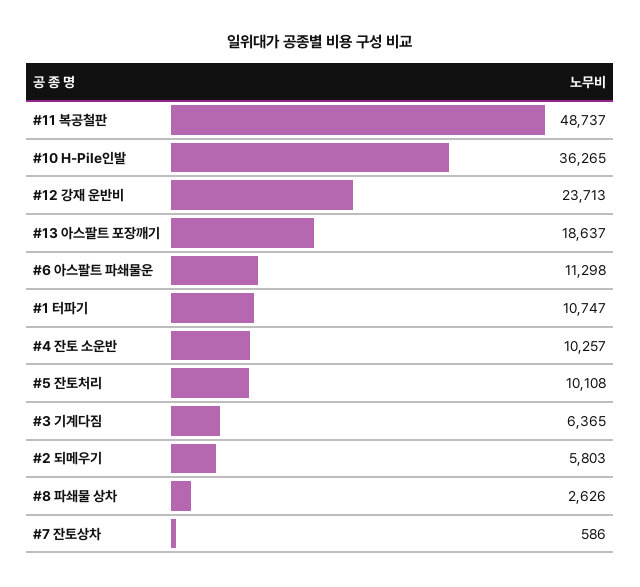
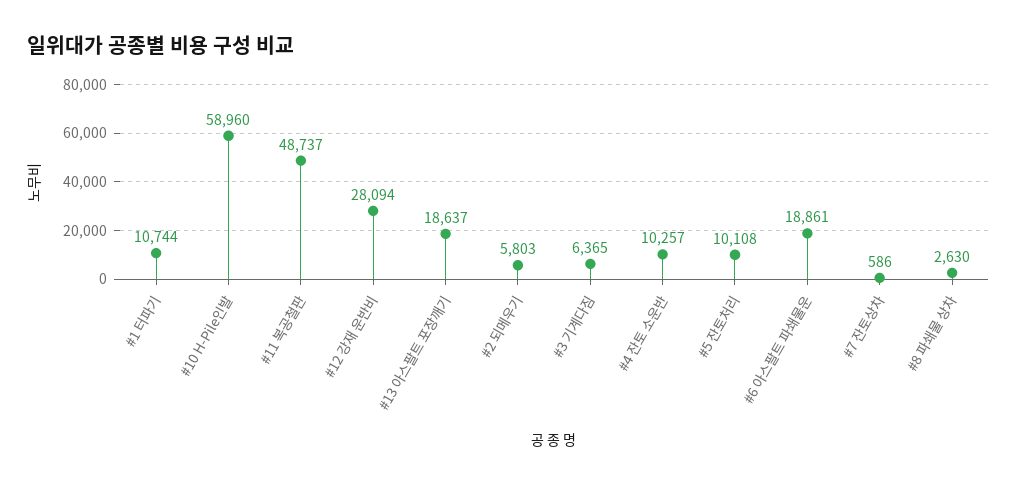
#10 H-Pile인발: 36265 -> 58960
#12 강재 운반비: 23713 -> 28094
#6 아스팔트 파쇄물운: 11298 -> 18861
#1 터파기: 10747 -> 10744
#8 파쇄물 상차: 2626 -> 2630

